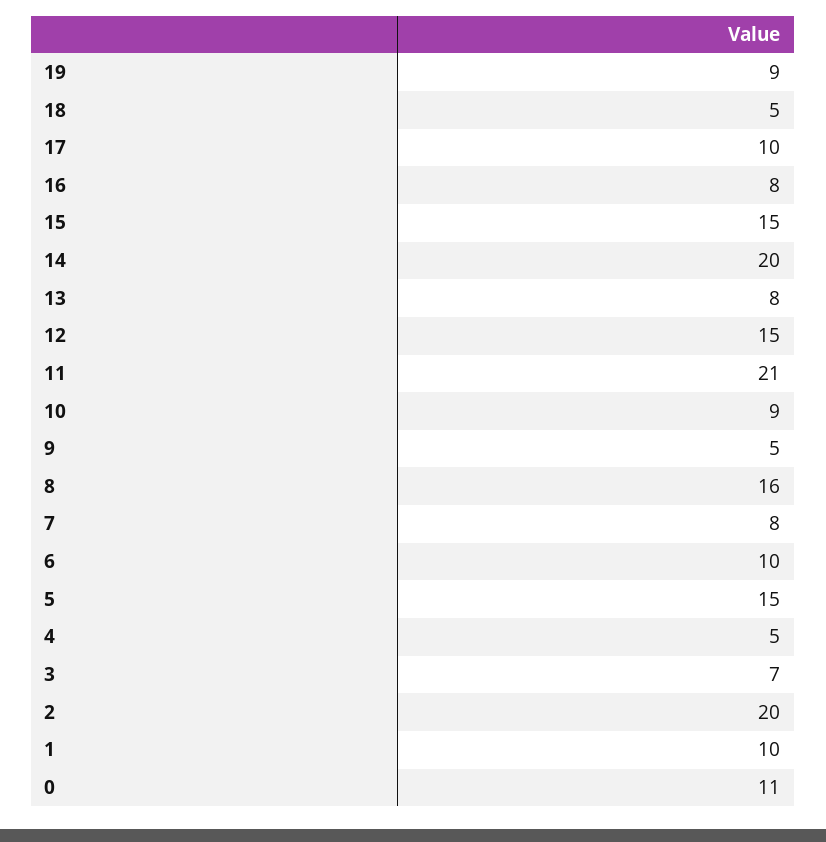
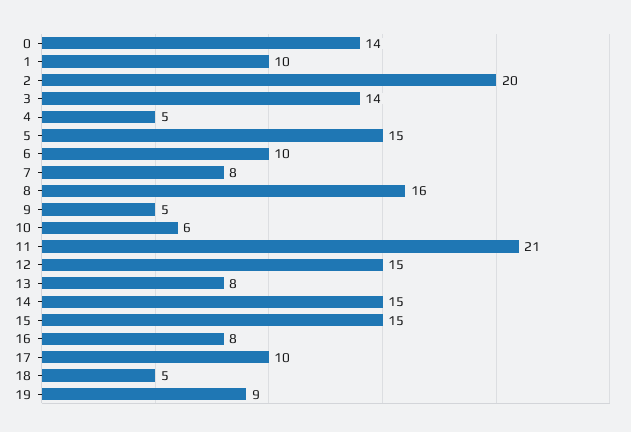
14: 20 -> 15
10: 9 -> 6
3: 7 -> 14
0: 11 -> 14

